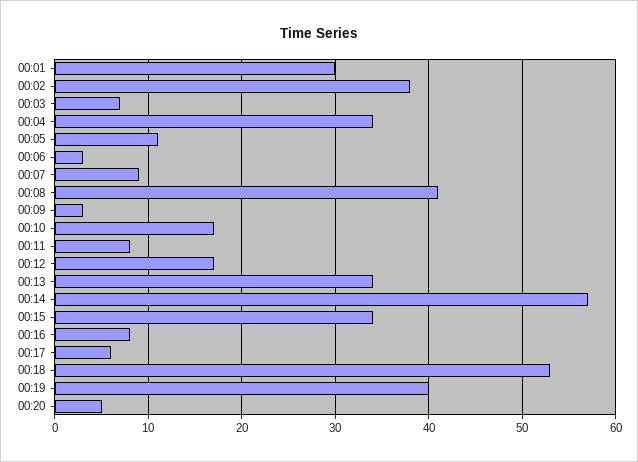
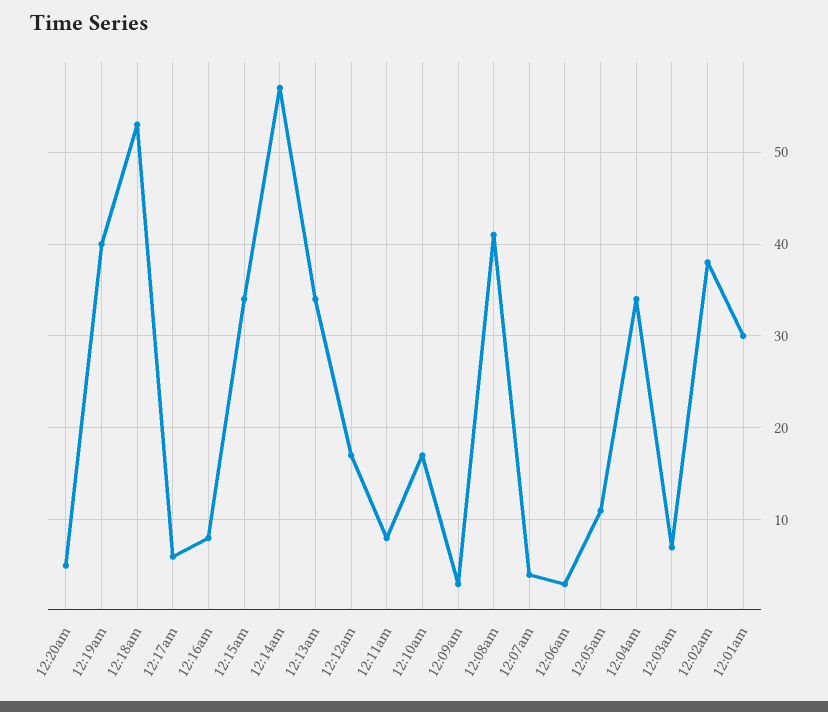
00:07: 9 -> 4

